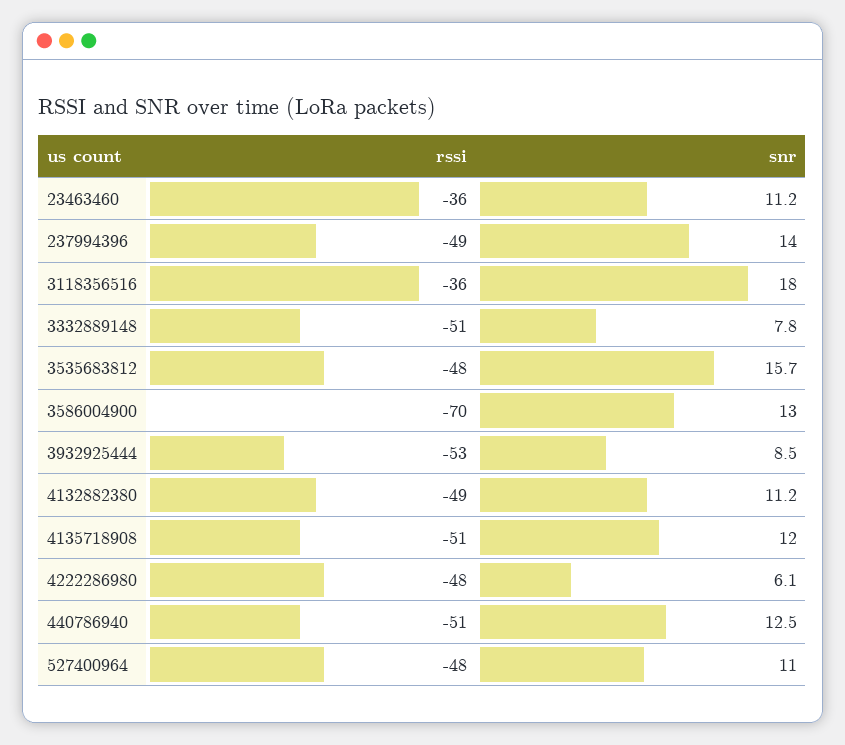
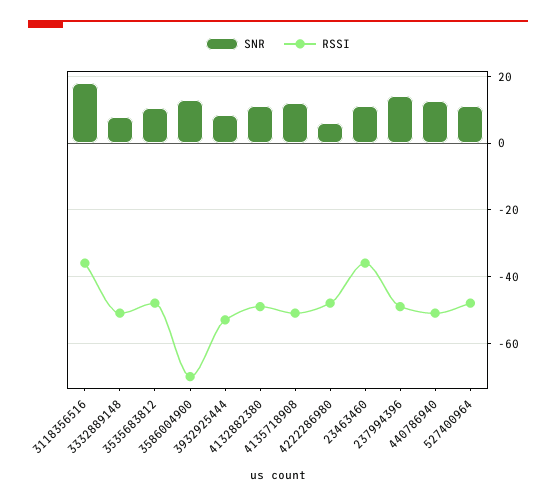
snr, 3535683812: 15.7 -> 10

